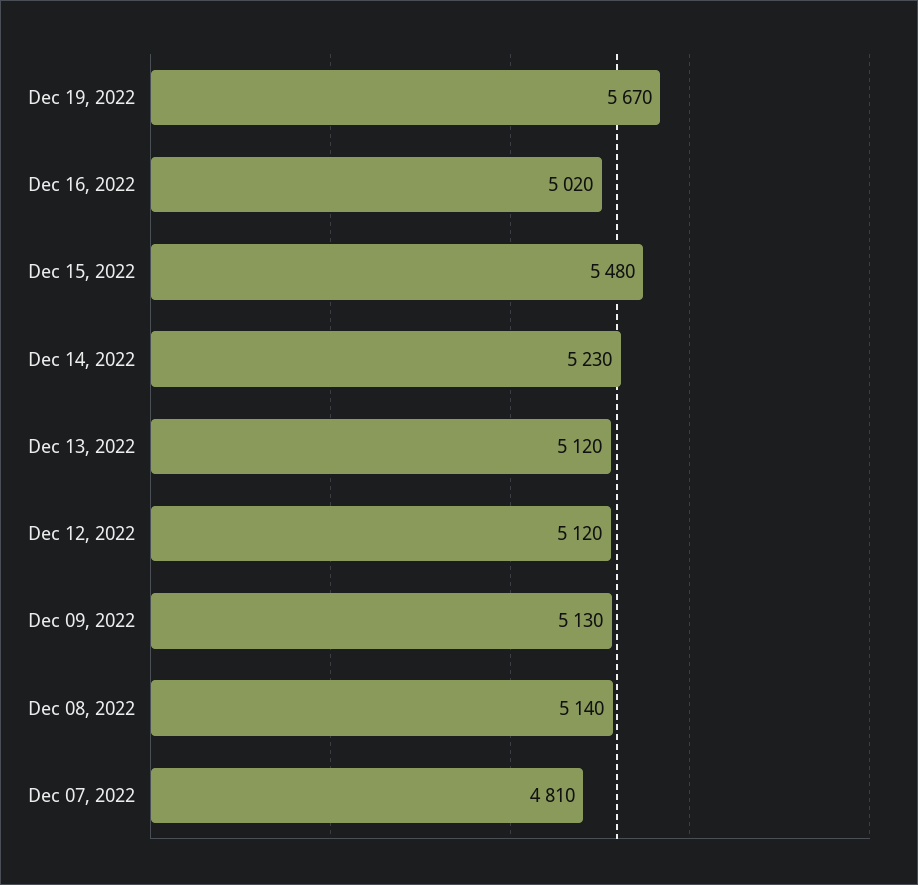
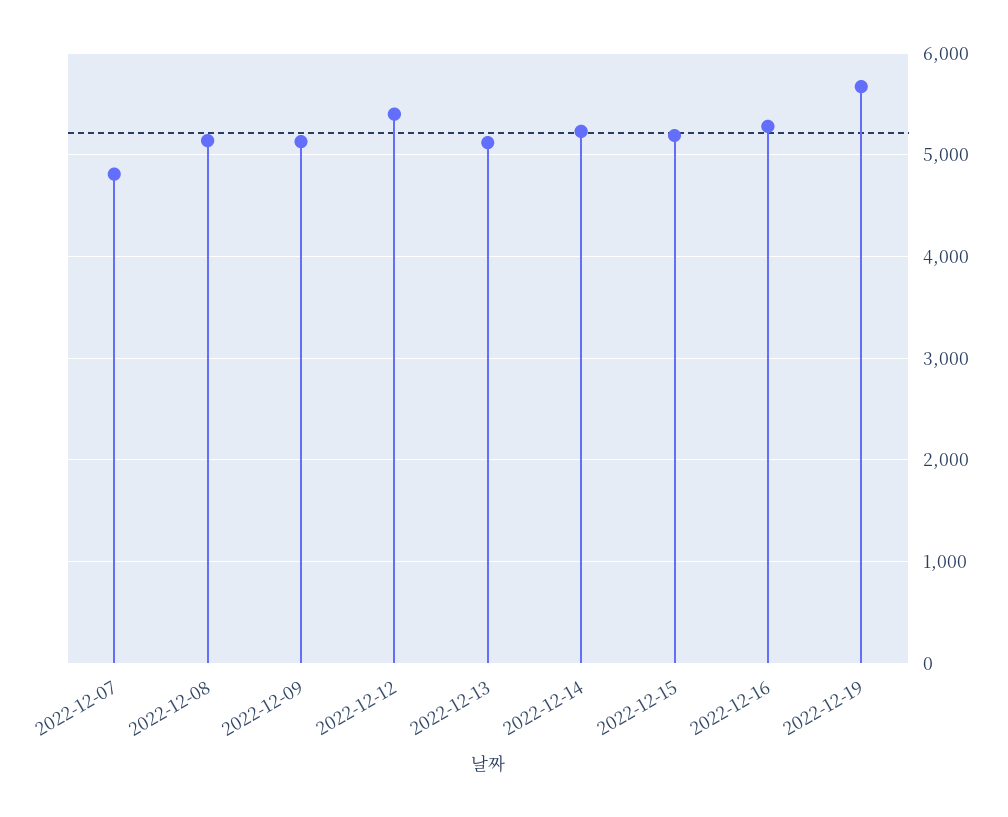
Dec 16, 2022: 5020 -> 5300
Dec 15, 2022: 5480 -> 5200
Dec 12, 2022: 5120 -> 5400

